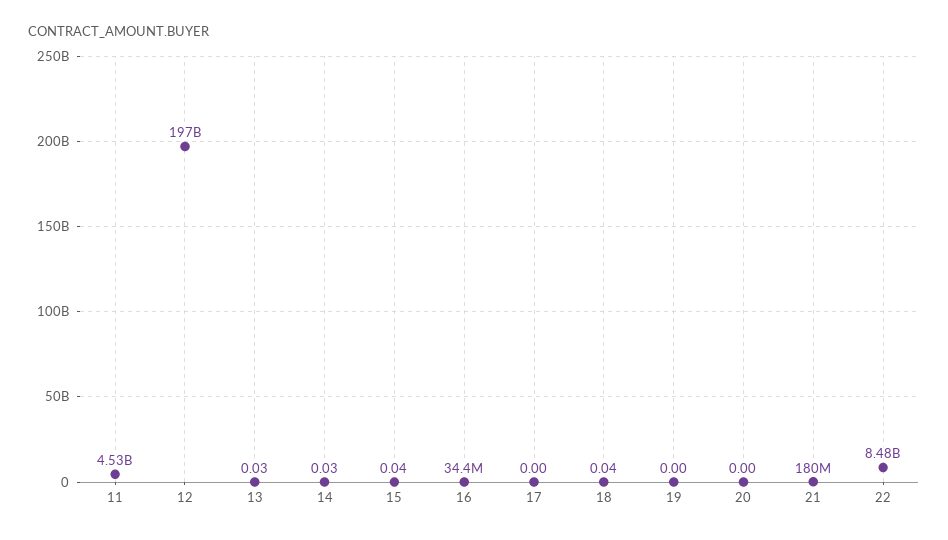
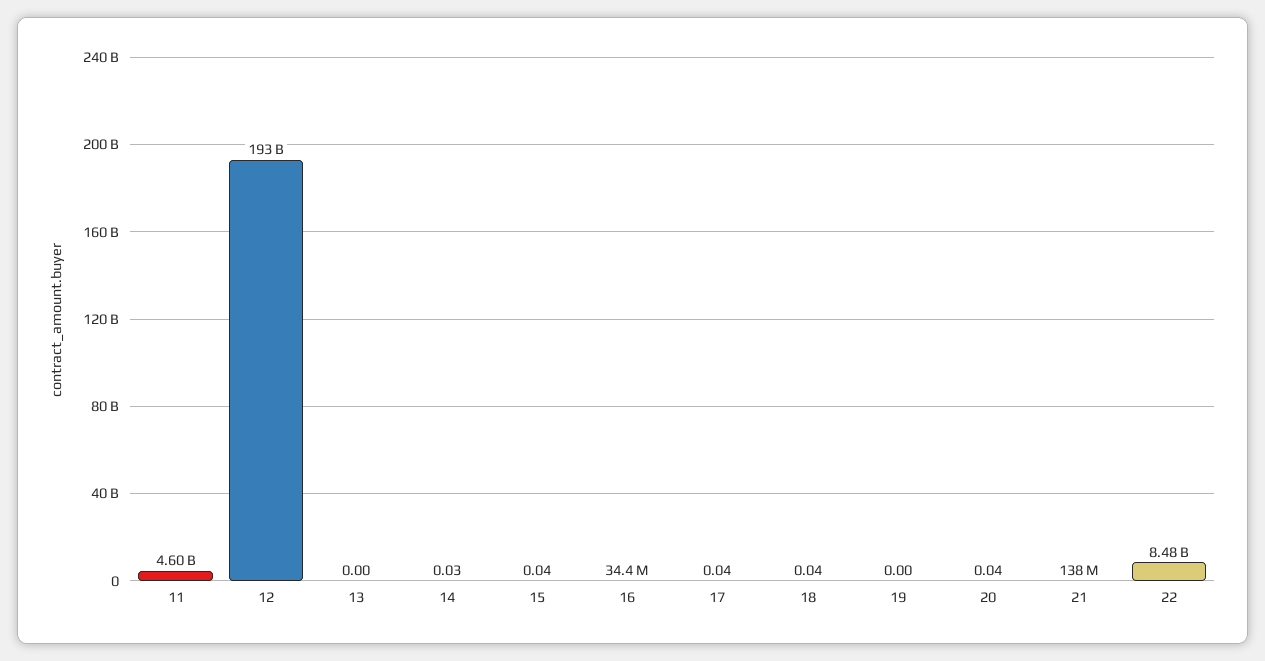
11: 4530000000 -> 4600000000
12: 197000000000 -> 193000000000
13: 0.03 -> 0
17: 0 -> 0.04
20: 0 -> 0.04
21: 180000000 -> 138000000

